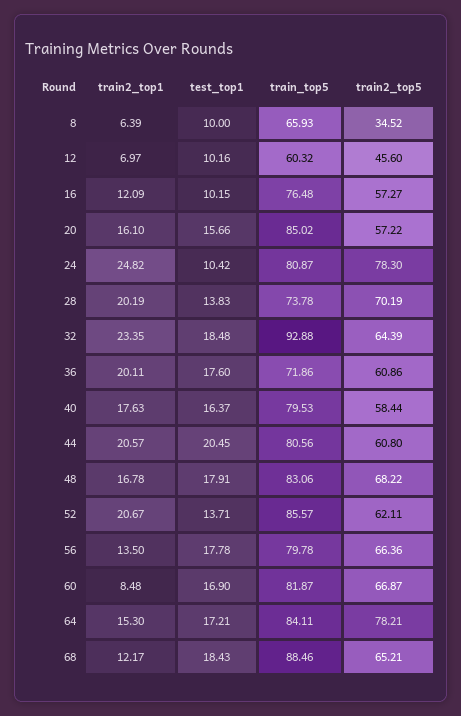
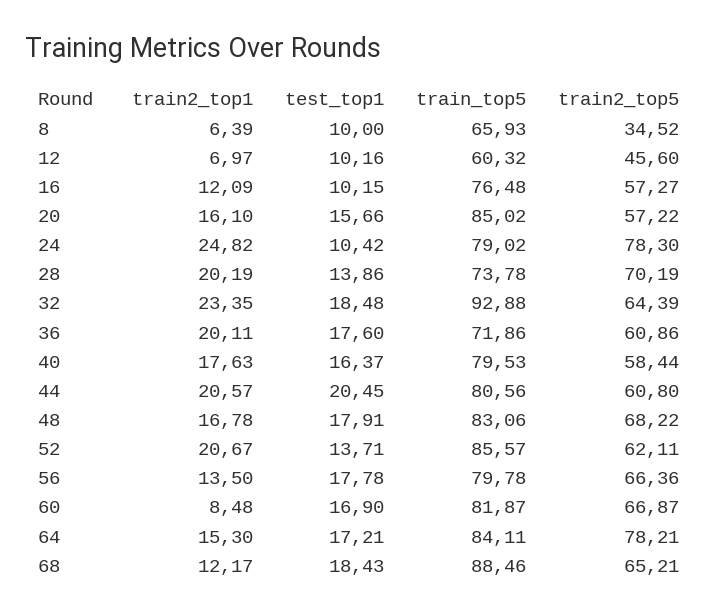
train_top5, 24: 80.87 -> 79.02
test_top1, 28: 13.83 -> 13.86

